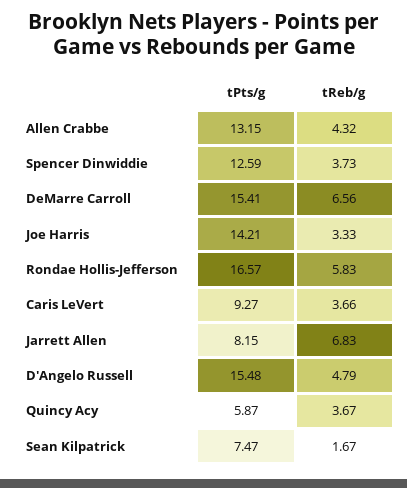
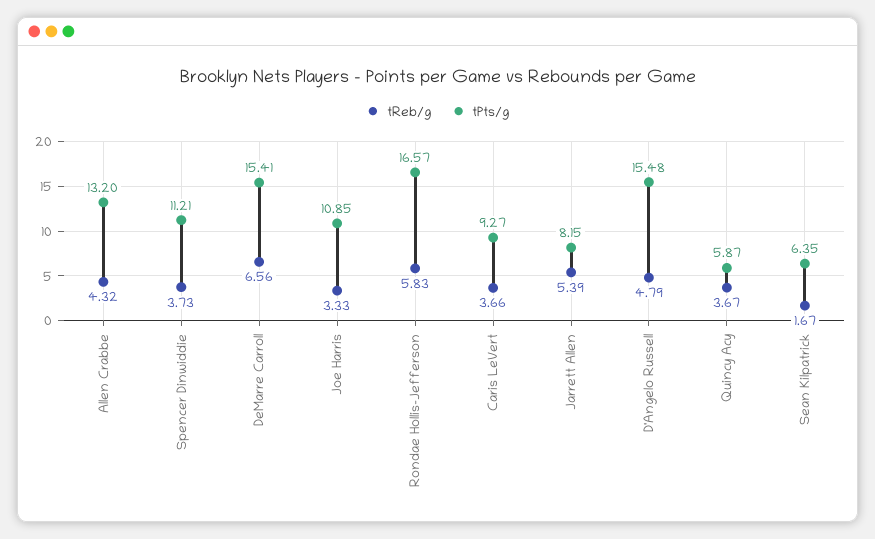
tPts/g, Allen Crabbe: 13.15 -> 13.2
tPts/g, Spencer Dinwiddie: 12.59 -> 11.21
tPts/g, Joe Harris: 14.21 -> 10.85
tReb/g, Jarrett Allen: 6.83 -> 5.39
tPts/g, Sean Kilpatrick: 7.47 -> 6.35

